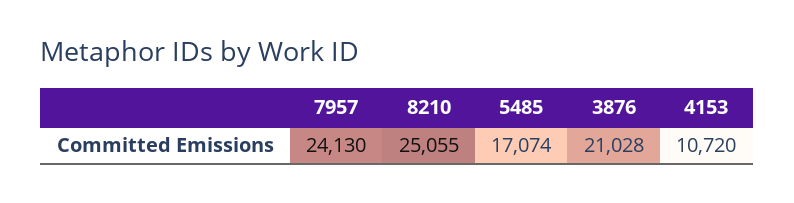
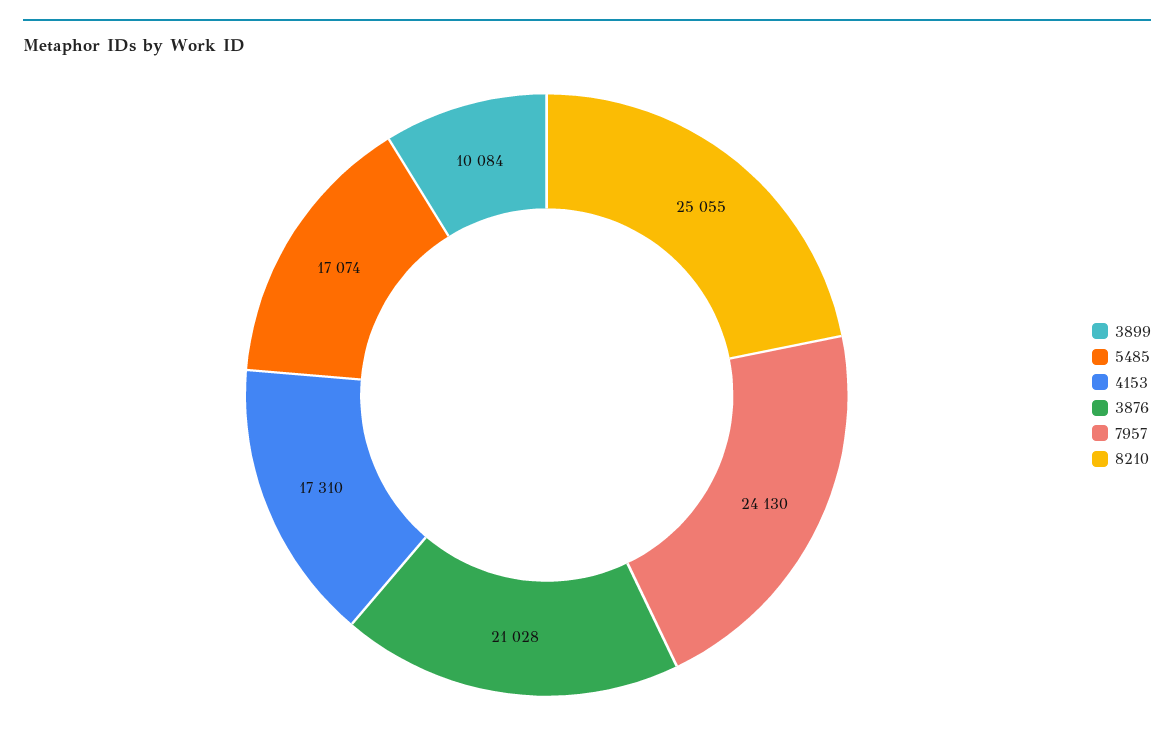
4153: 10720 -> 17310
3899: none -> 10084

